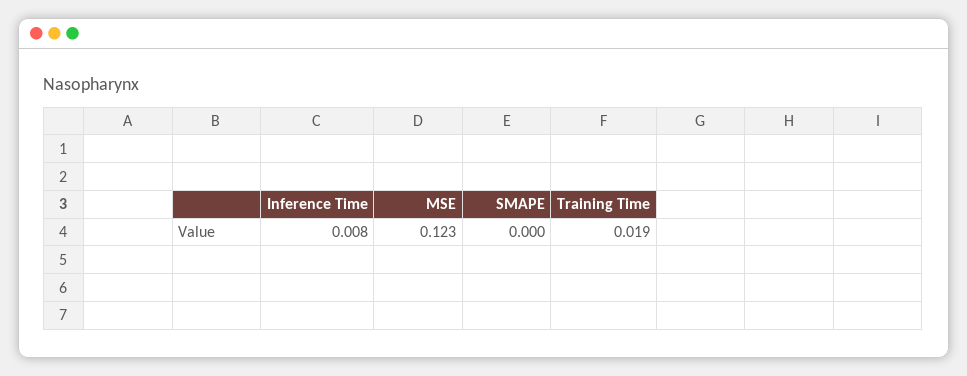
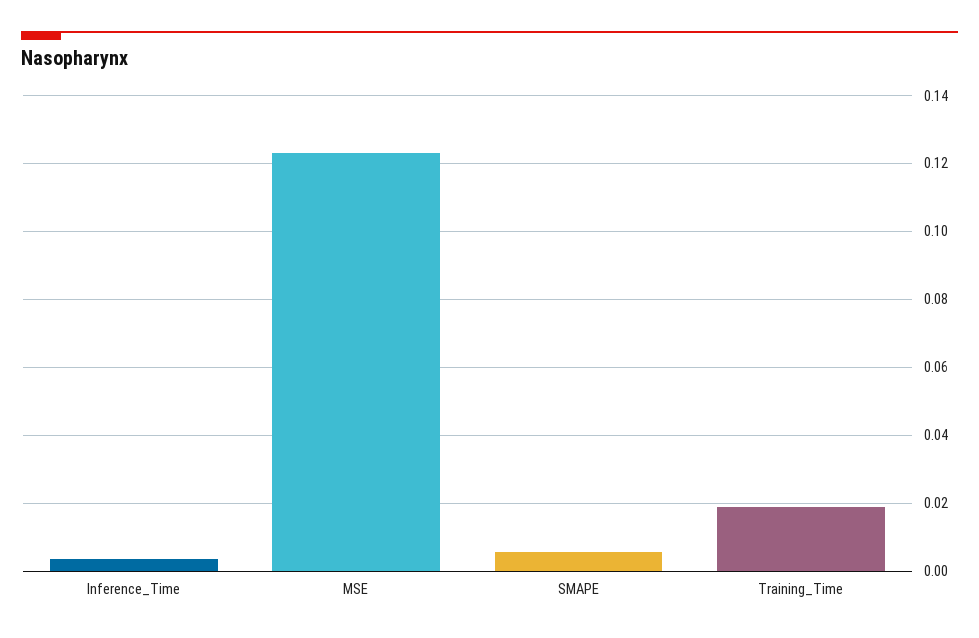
Inference Time: 0.008 -> 0.004
SMAPE: 0 -> 0.006

